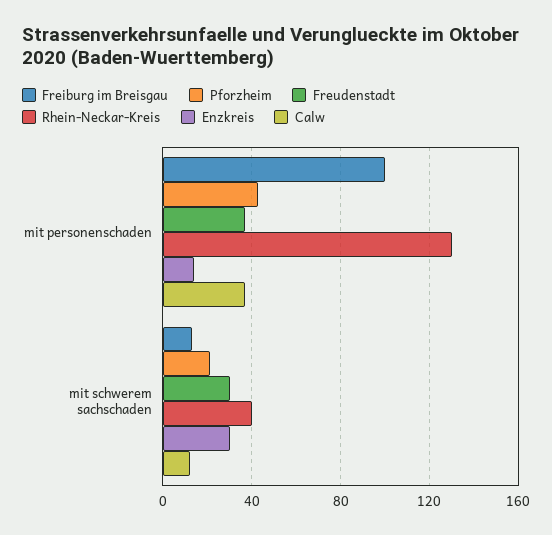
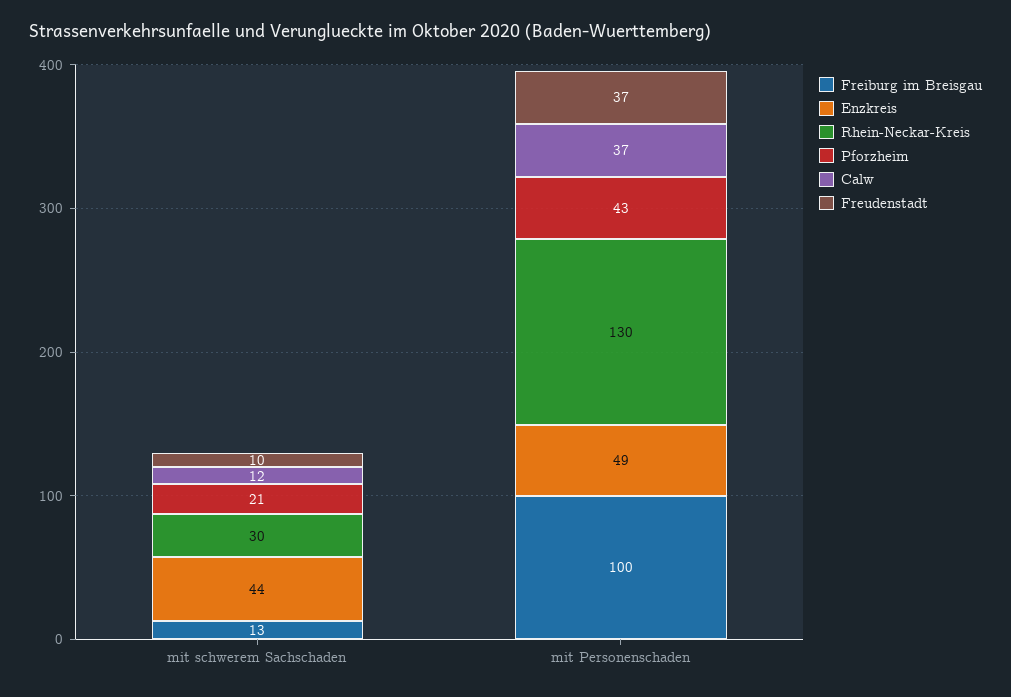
Enzkreis, mit personenschaden: 15 -> 49
Freudenstadt, mit schwerem sachschaden: 30 -> 10
Rhein-Neckar-Kreis, mit schwerem sachschaden: 40 -> 30
Enzkreis, mit schwerem sachschaden: 30 -> 44

